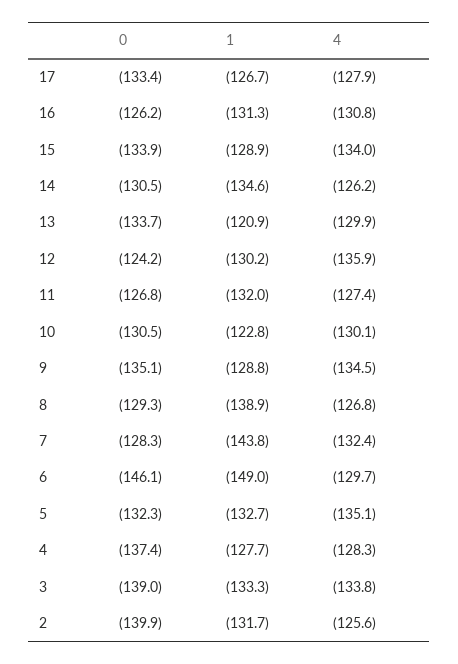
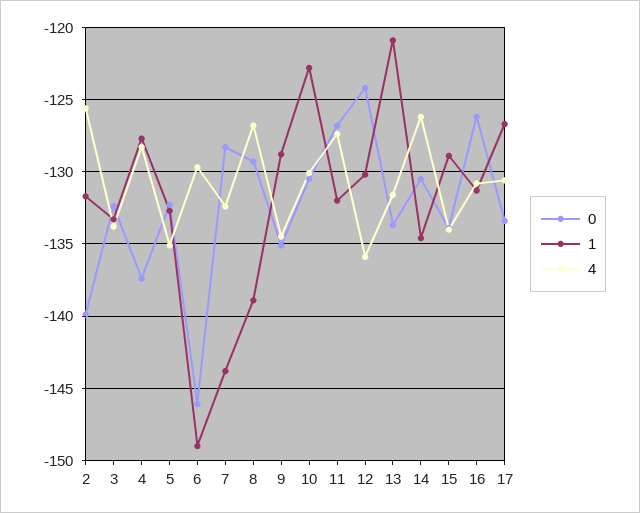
4, 17: -127.9 -> -130.5
4, 13: -129.9 -> -131.5
0, 3: -139 -> -132.5

